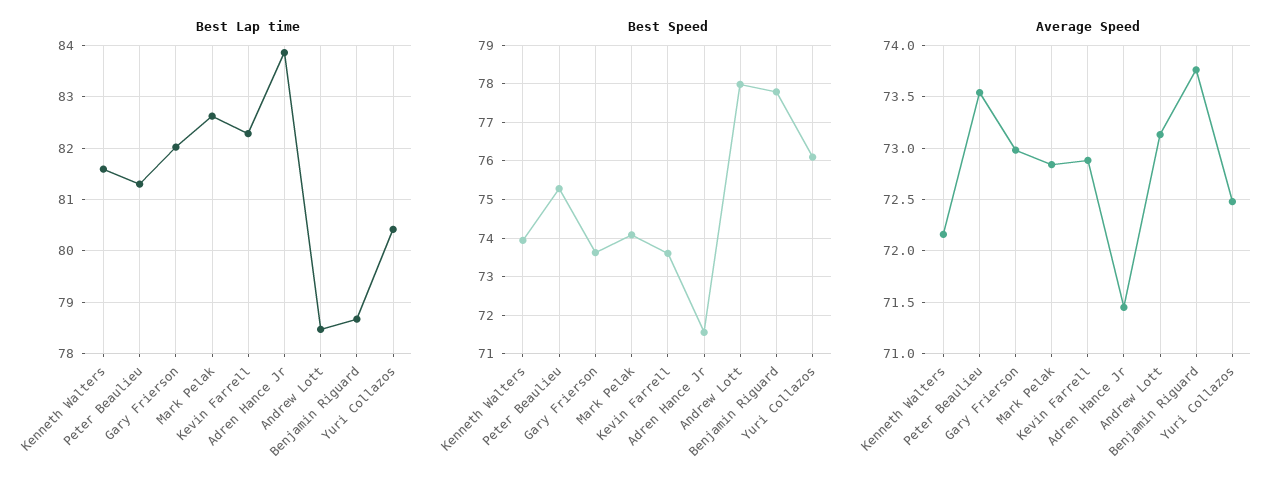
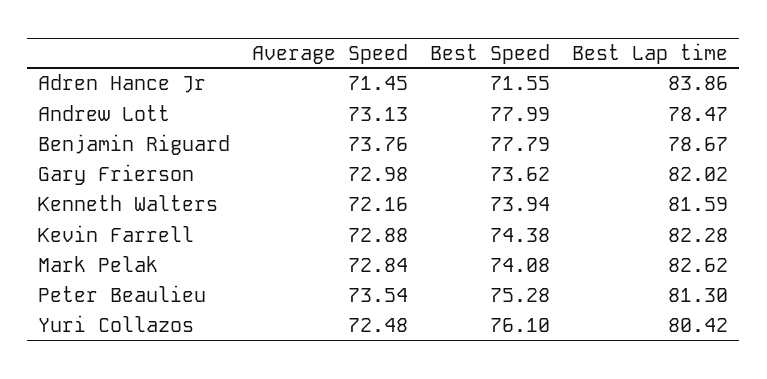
Best Speed, Kevin Farrell: 73.6 -> 74.38

